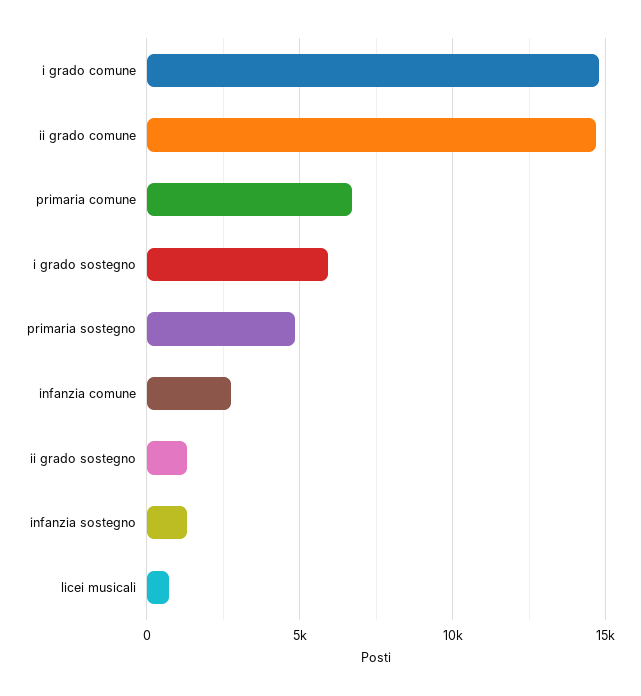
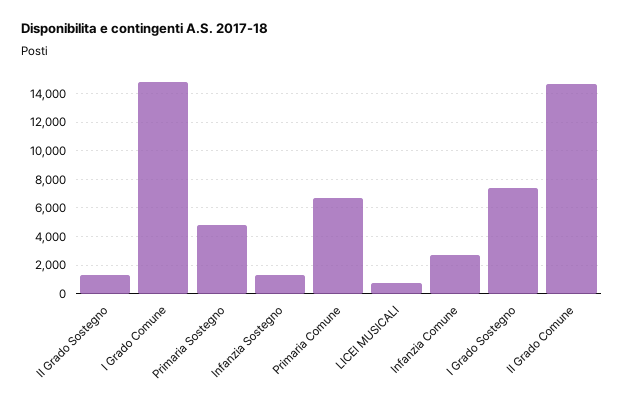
i grado sostegno: 6000 -> 7500

